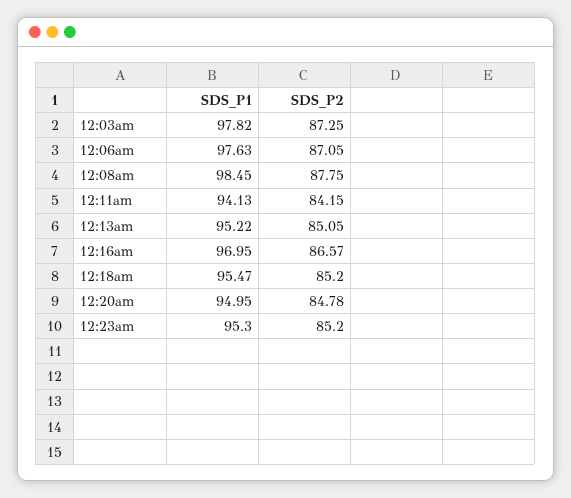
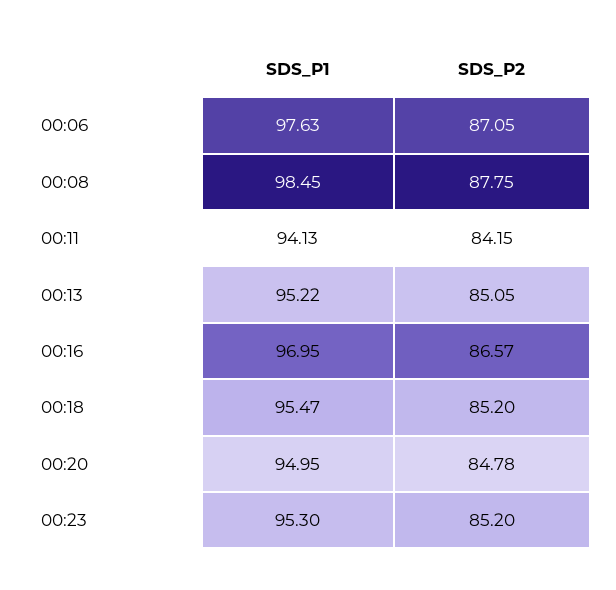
SDS_P1, 12:03am: 97.82 -> none
SDS_P2, 12:03am: 87.25 -> none

